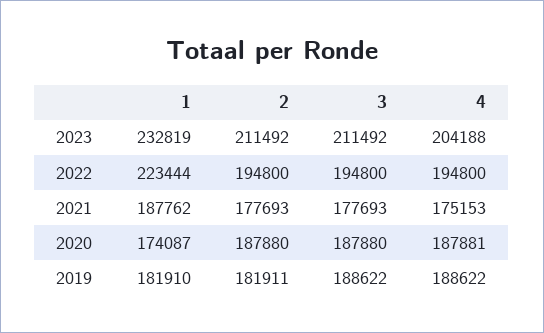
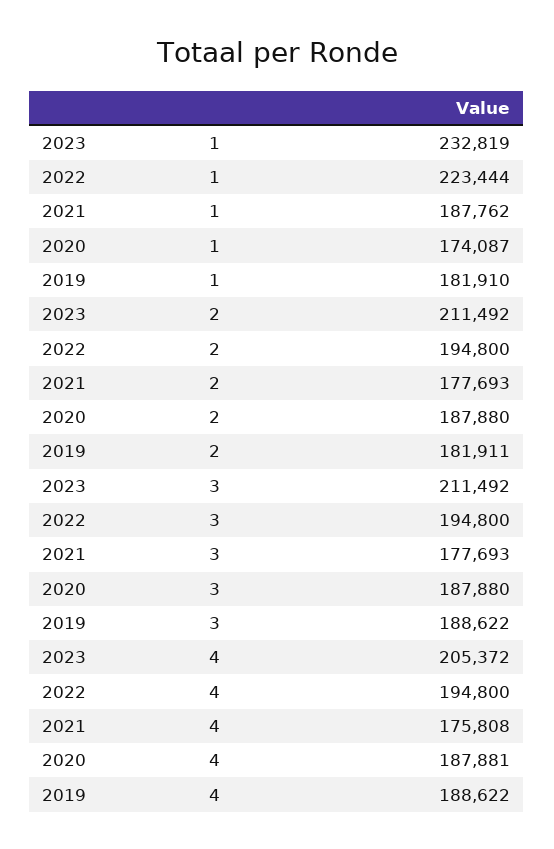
4, 2023: 204188 -> 205372
4, 2021: 175153 -> 175808

